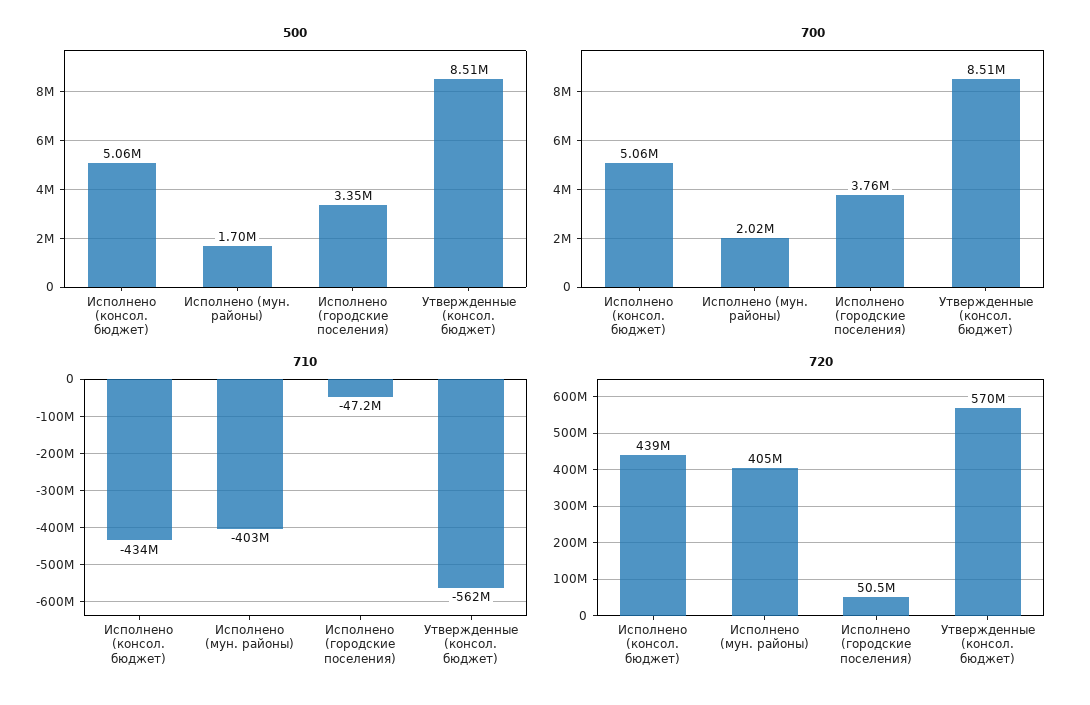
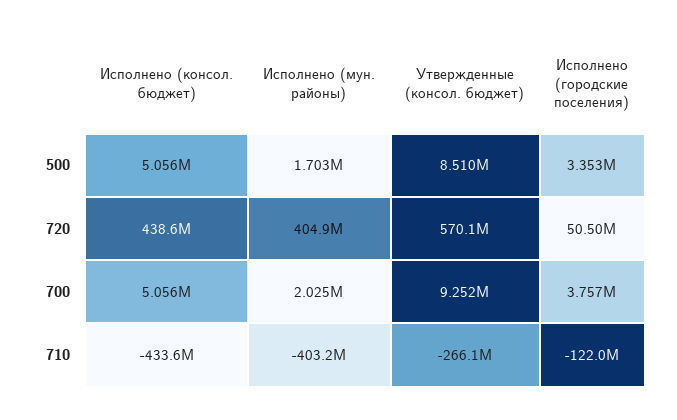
700, Утвержденные (консол. бюджет): 8510000 -> 9252000
710, Исполнено (городские поселения): -47200000 -> -122000000
710, Утвержденные (консол. бюджет): -562000000 -> -266100000

